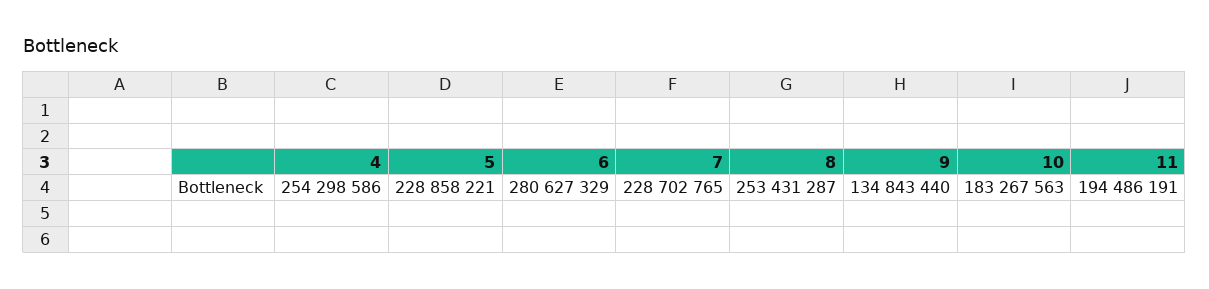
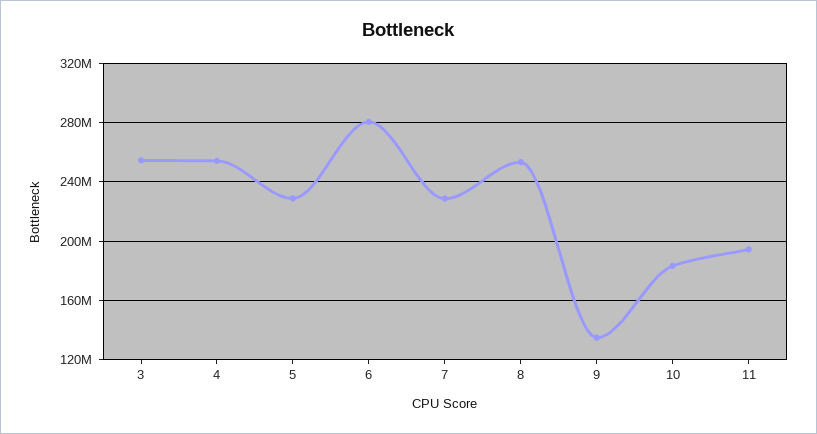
3: none -> 255000000

